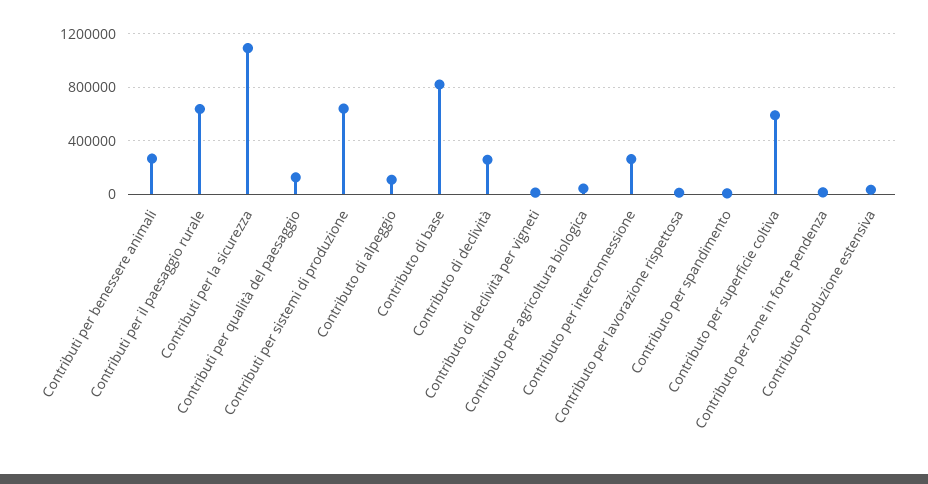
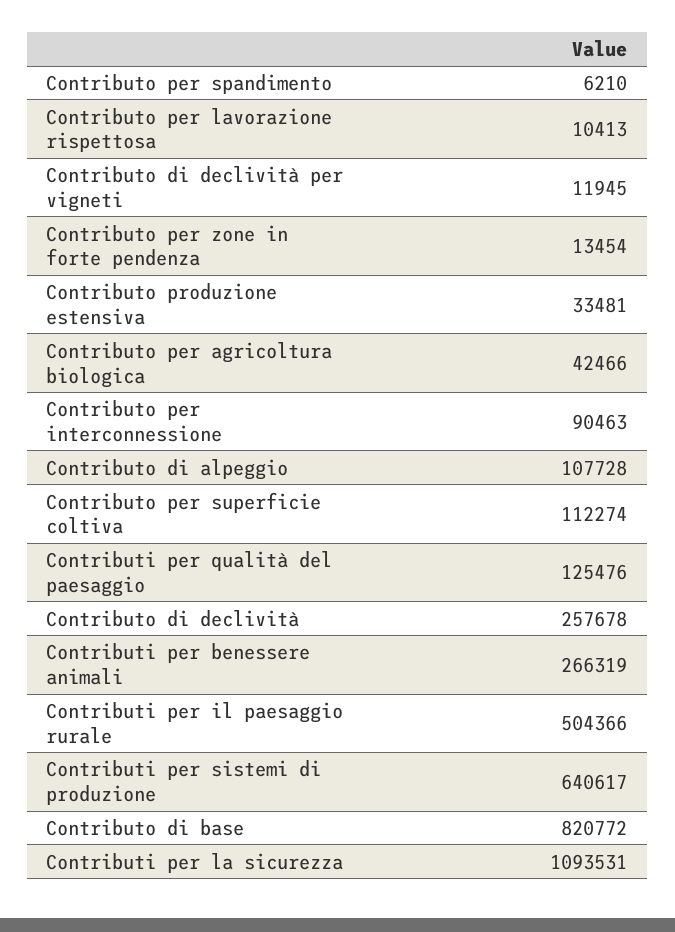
Contributi per il paesaggio rurale: 650000 -> 504366
Contributo per interconnessione: 250000 -> 90463
Contributo per superficie coltiva: 600000 -> 112274

